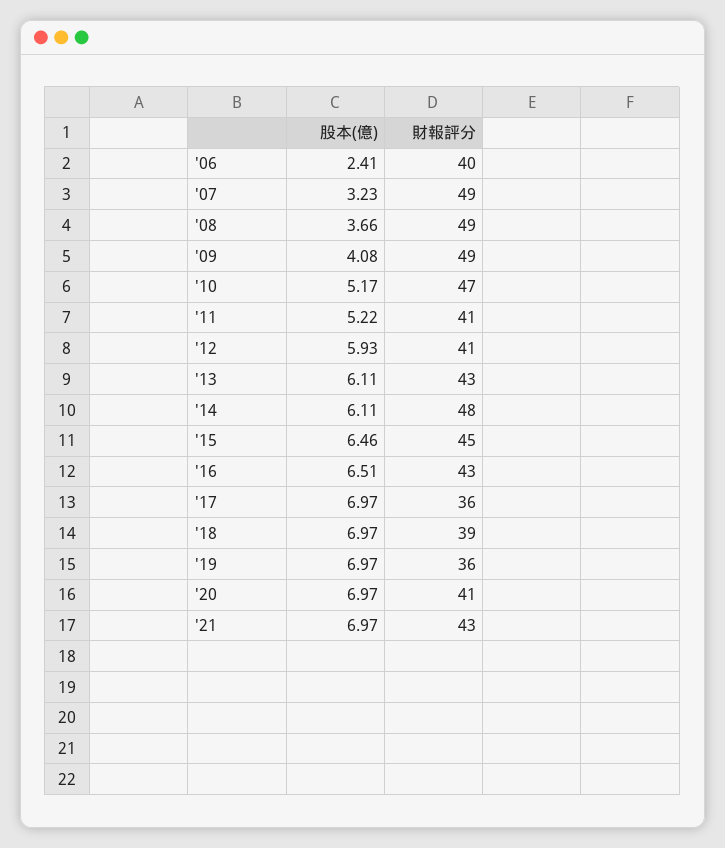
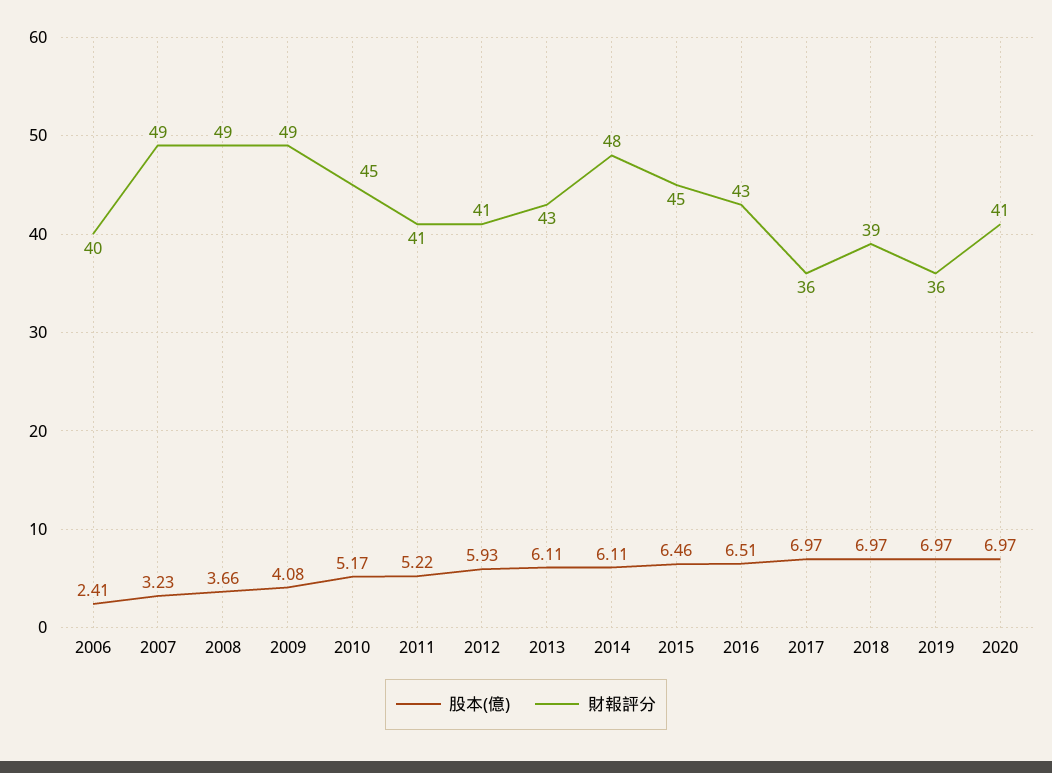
財報評分, '10: 47 -> 45
股本(億), '21: 6.97 -> none
財報評分, '21: 43 -> none

